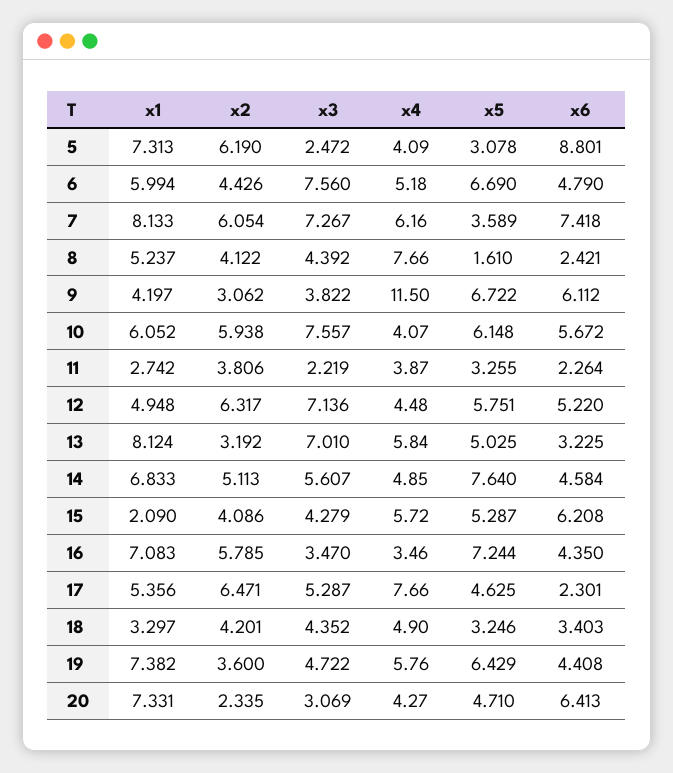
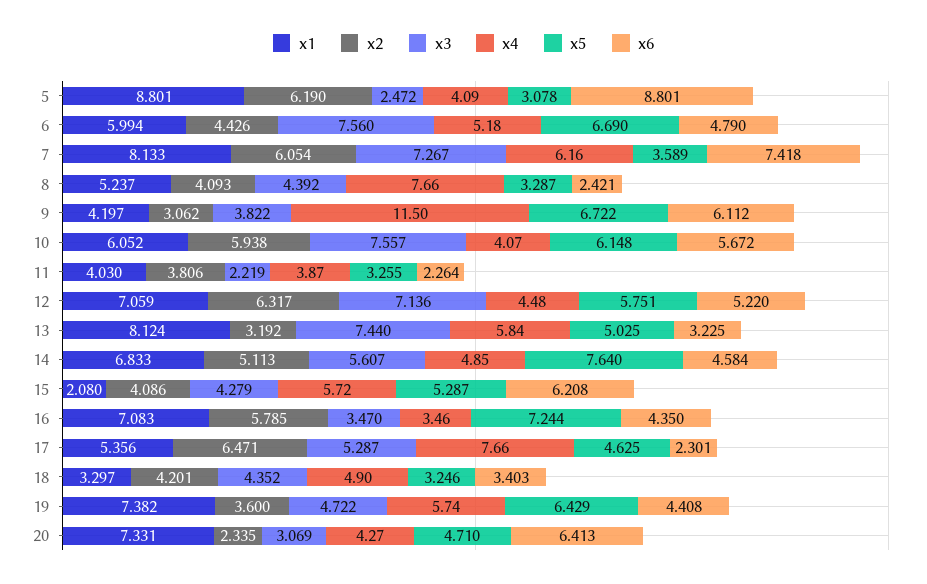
x1, 5: 7.313 -> 8.801
x2, 8: 4.122 -> 4.093
x5, 8: 1.61 -> 3.287
x1, 11: 2.742 -> 4.03
x1, 12: 4.948 -> 7.059
x3, 13: 7.01 -> 7.44
x1, 15: 2.09 -> 2.08
x4, 19: 5.76 -> 5.74

